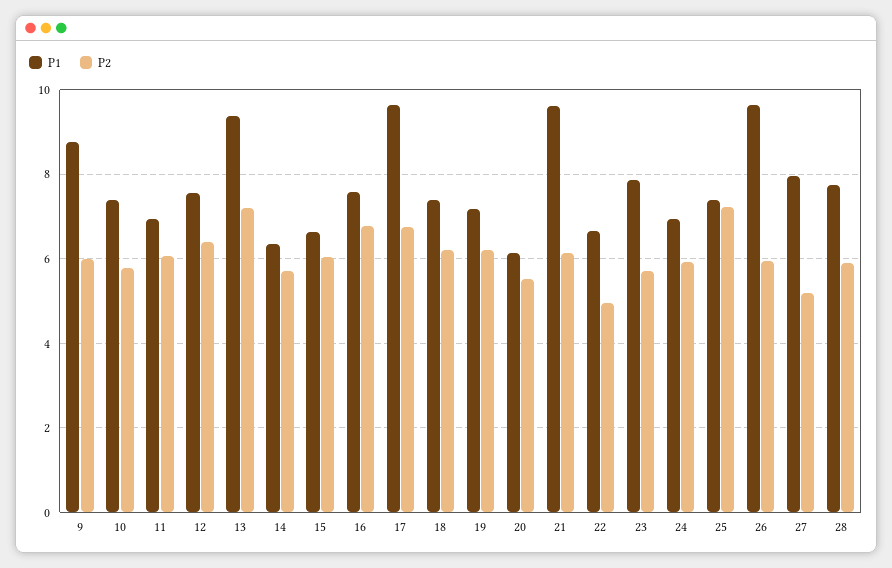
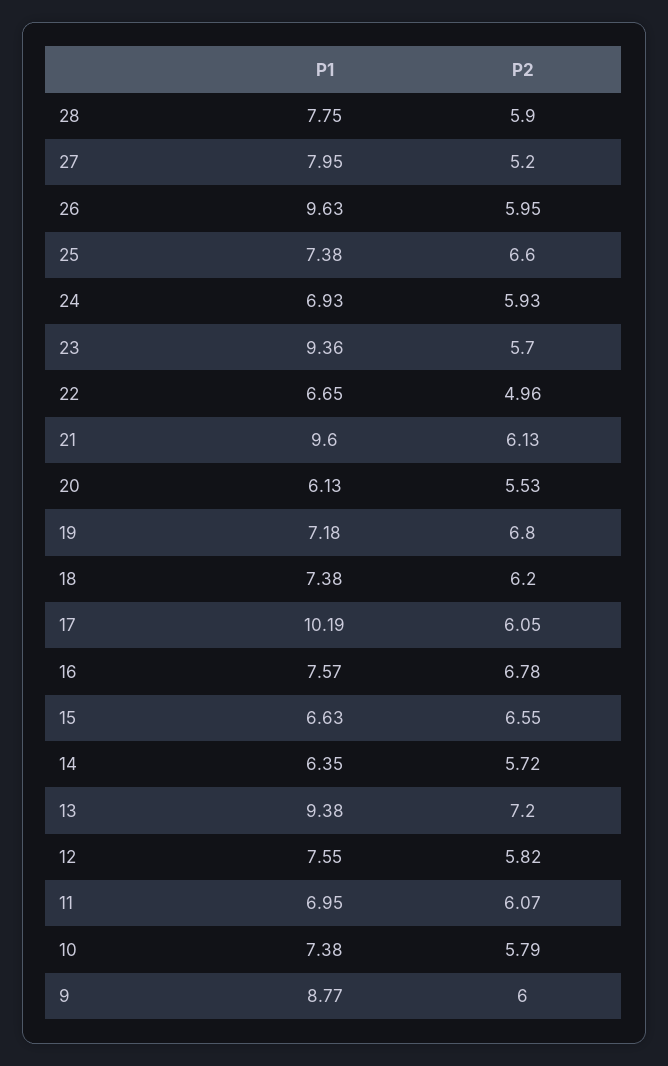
P2, 12: 6.4 -> 5.82
P2, 15: 6 -> 6.55
P1, 17: 9.6 -> 10.19
P2, 17: 6.8 -> 6.05
P2, 19: 6.2 -> 6.8
P1, 23: 7.8 -> 9.36
P2, 25: 7.2 -> 6.6

